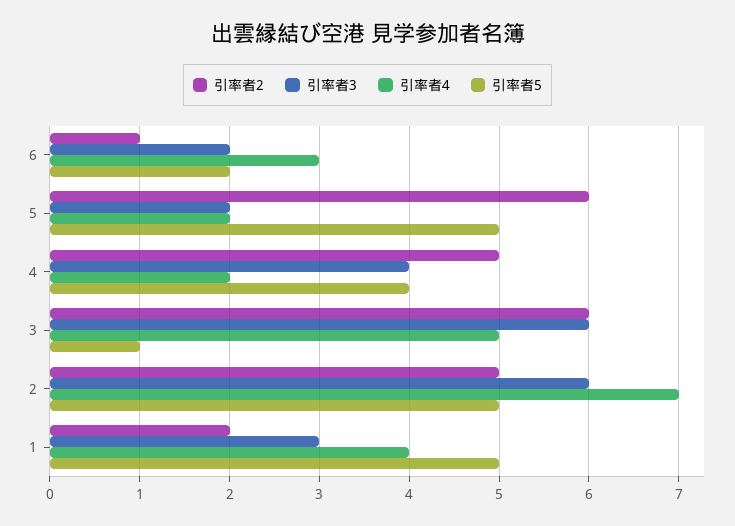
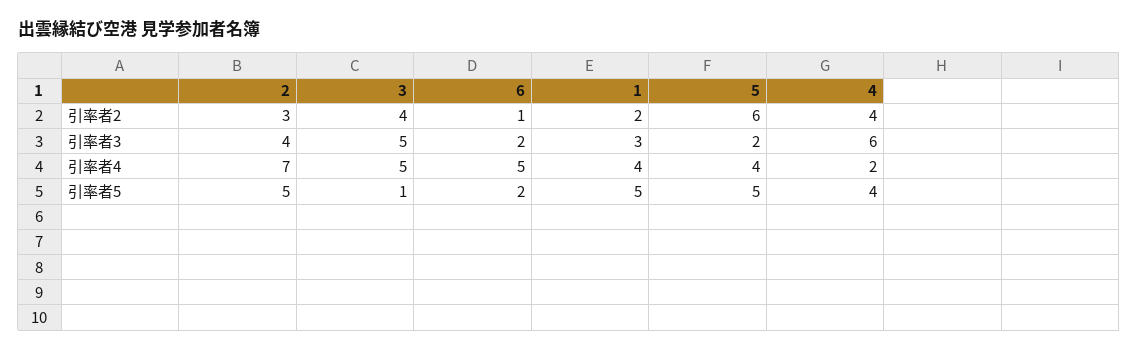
引率者4, 6: 3 -> 5
引率者4, 5: 2 -> 4
引率者2, 4: 5 -> 4
引率者3, 4: 4 -> 6
引率者2, 3: 6 -> 4
引率者3, 3: 6 -> 5
引率者2, 2: 5 -> 3
引率者3, 2: 6 -> 4

